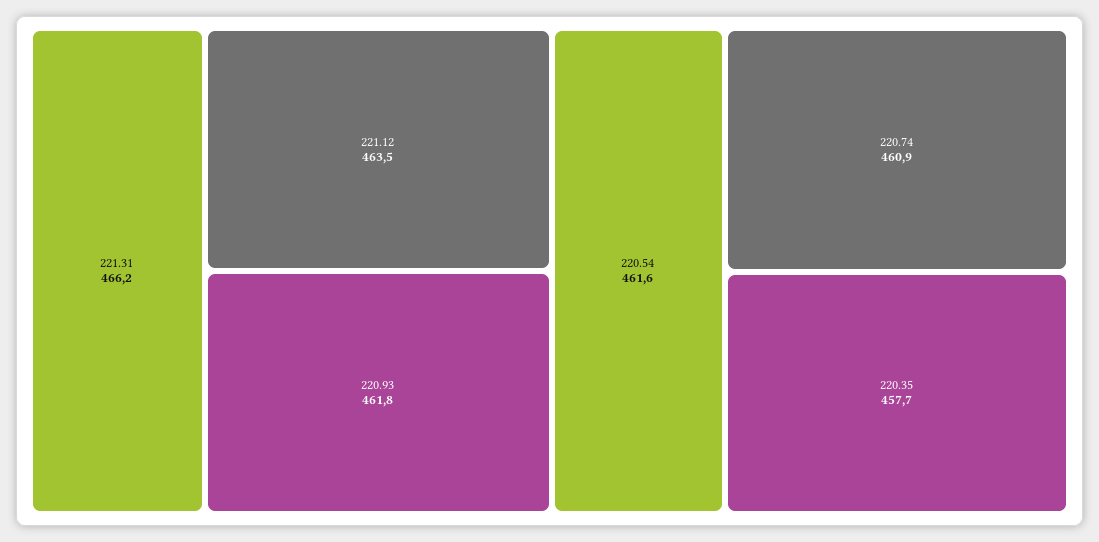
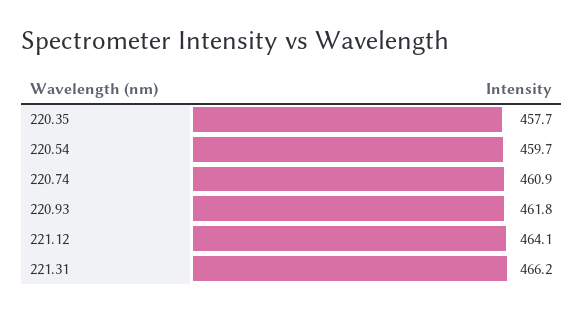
221.12: 463.5 -> 464.1
220.54: 461.6 -> 459.7

